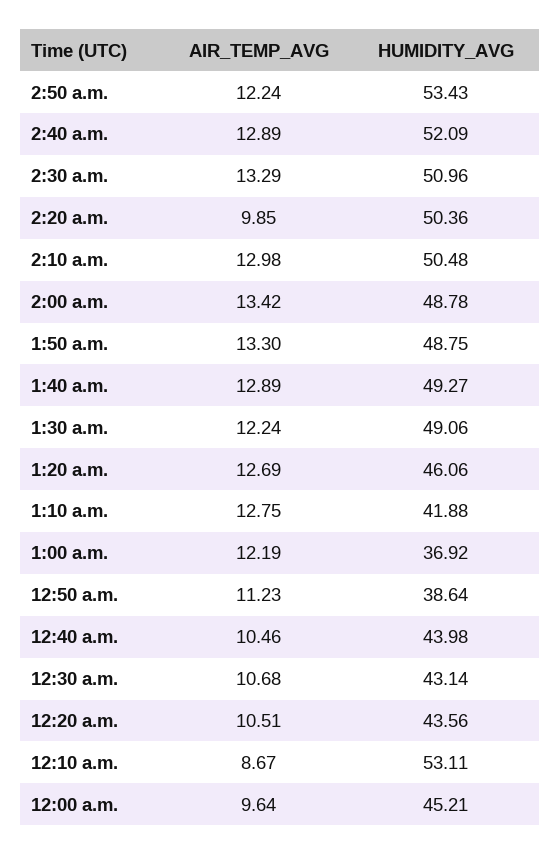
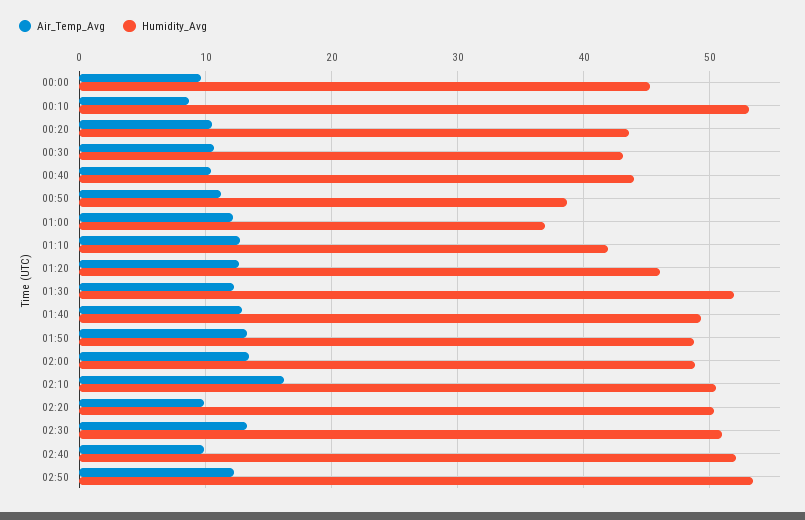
AIR_TEMP_AVG, 2:40 a.m.: 12.89 -> 10
AIR_TEMP_AVG, 2:10 a.m.: 12.98 -> 16
HUMIDITY_AVG, 1:30 a.m.: 49.06 -> 52

